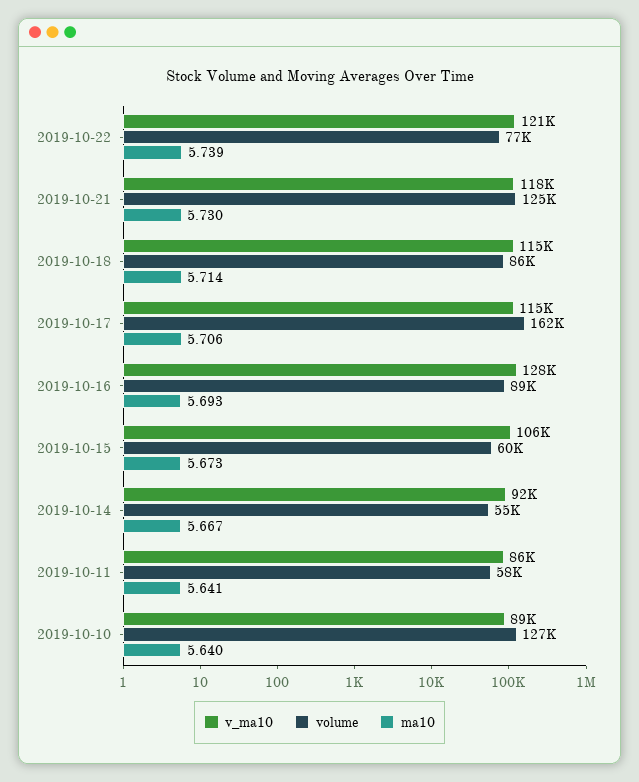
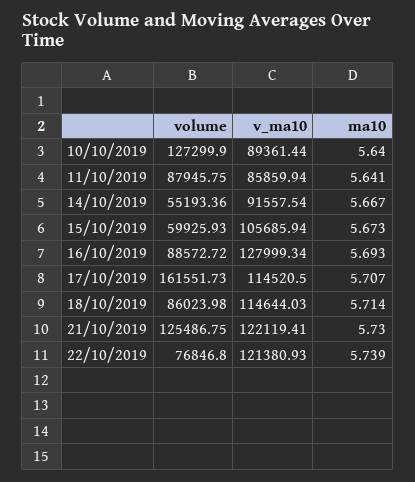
v_ma10, 2019-10-21: 118000 -> 122119.41
ma10, 2019-10-17: 5.706 -> 5.707
volume, 2019-10-11: 58000 -> 87945.75

